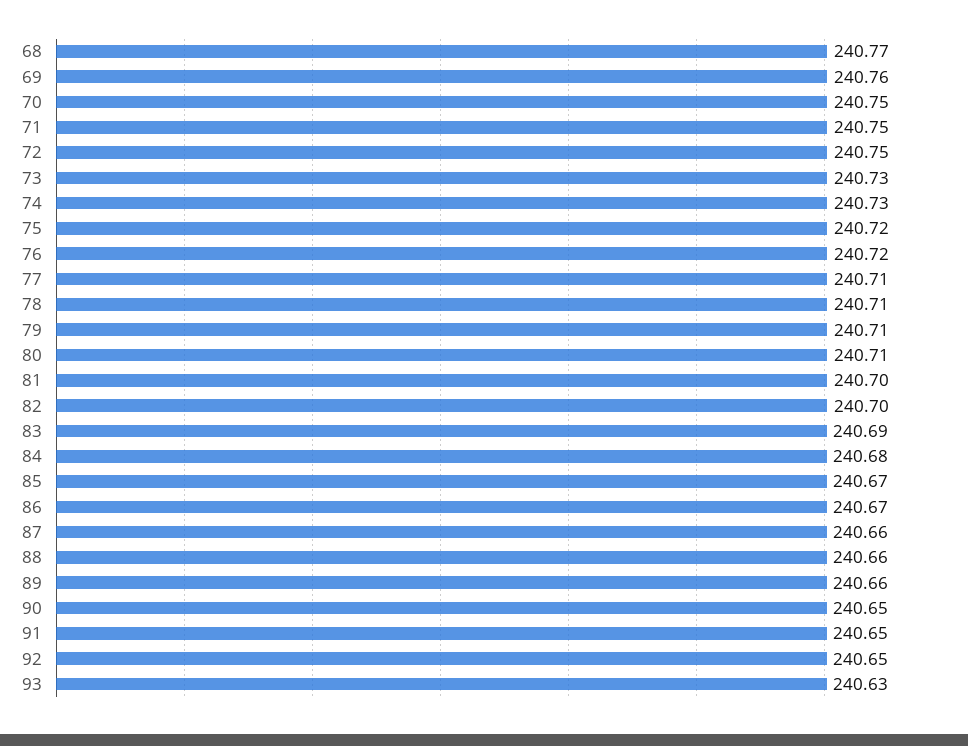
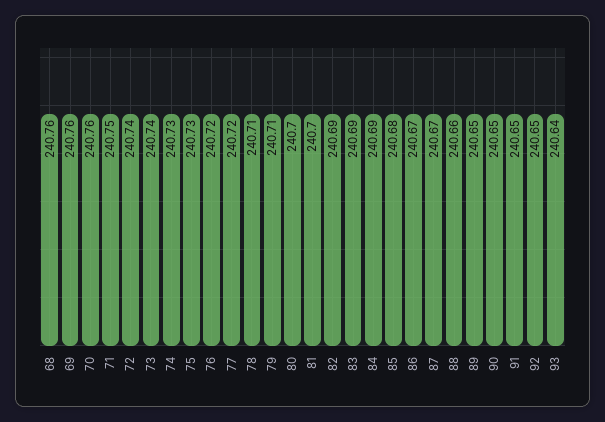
68: 240.77 -> 240.76
70: 240.75 -> 240.76
72: 240.75 -> 240.74
73: 240.73 -> 240.74
75: 240.72 -> 240.73
77: 240.71 -> 240.72
80: 240.71 -> 240.7
82: 240.7 -> 240.69
84: 240.68 -> 240.69
85: 240.67 -> 240.68
87: 240.66 -> 240.67
89: 240.66 -> 240.65
93: 240.63 -> 240.64

